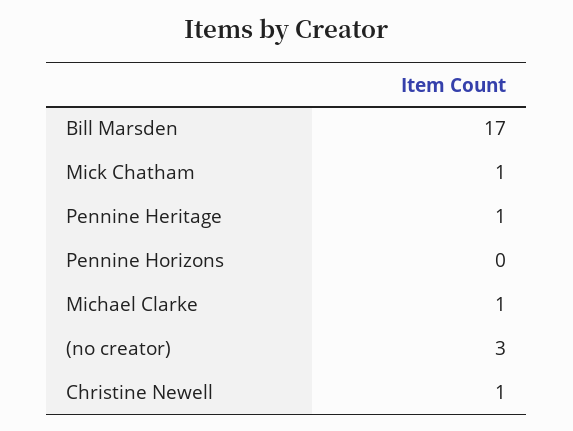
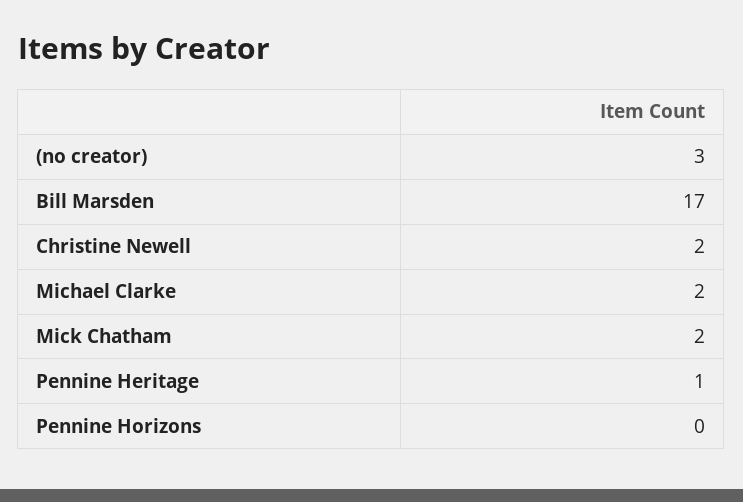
Mick Chatham: 1 -> 2
Michael Clarke: 1 -> 2
Christine Newell: 1 -> 2

